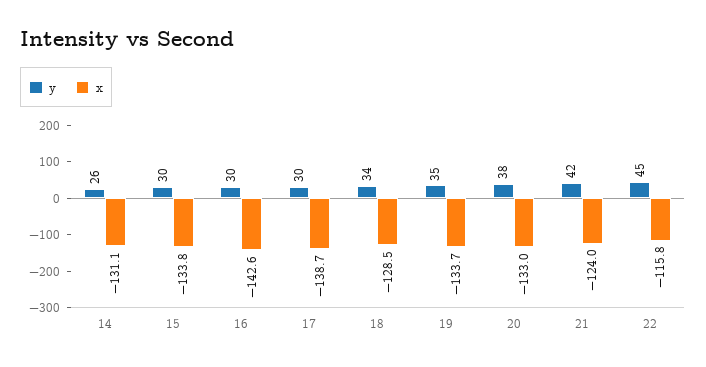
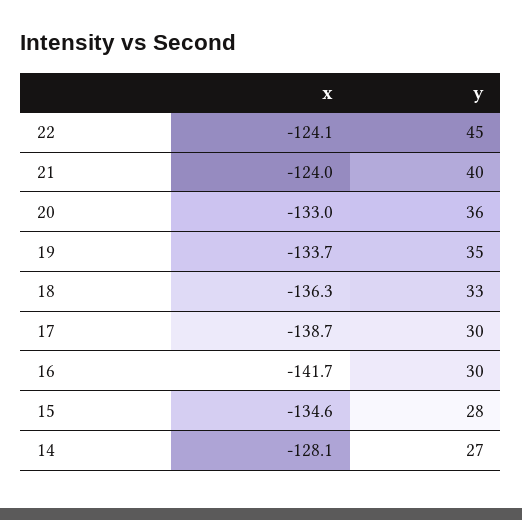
y, 14: 26 -> 27
x, 14: -131.1 -> -128.1
y, 15: 30 -> 28
x, 15: -133.8 -> -134.6
x, 16: -142.6 -> -141.7
y, 18: 34 -> 33
x, 18: -128.5 -> -136.3
y, 20: 38 -> 36
y, 21: 42 -> 40
x, 22: -115.8 -> -124.1

